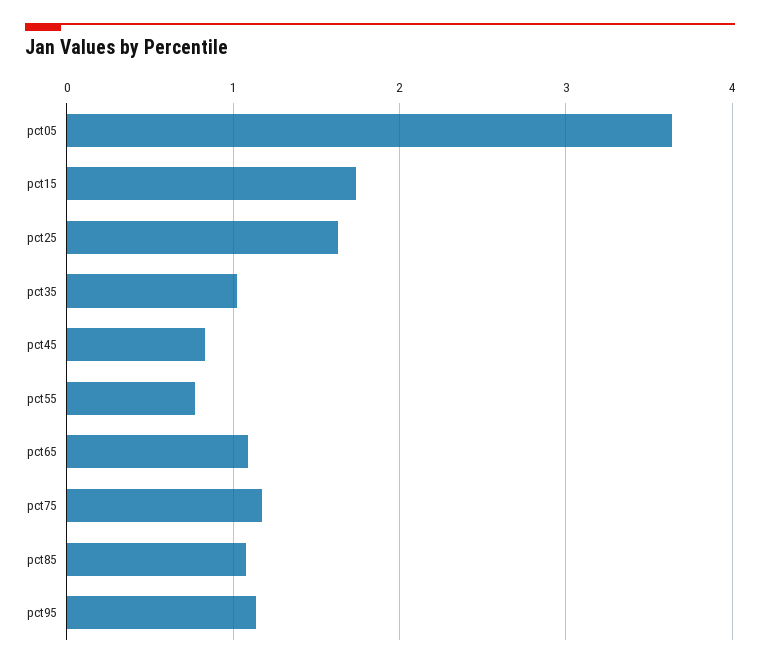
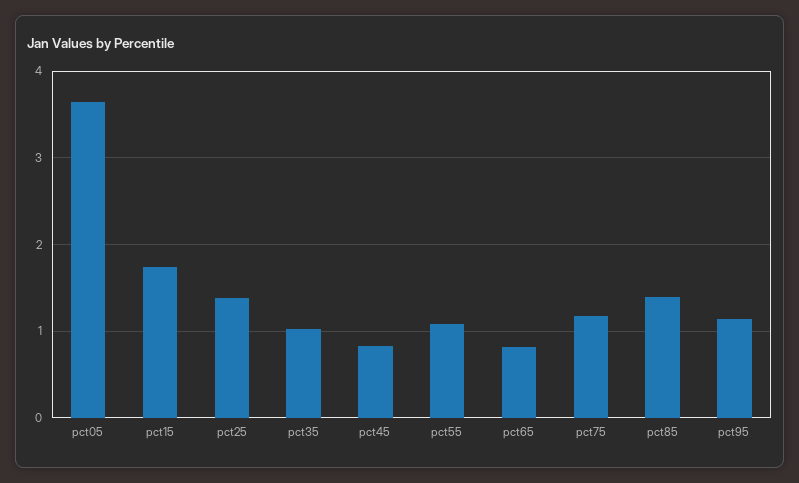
pct25: 1.6 -> 1.4
pct55: 0.8 -> 1.1
pct65: 1.1 -> 0.8
pct85: 1.1 -> 1.4

